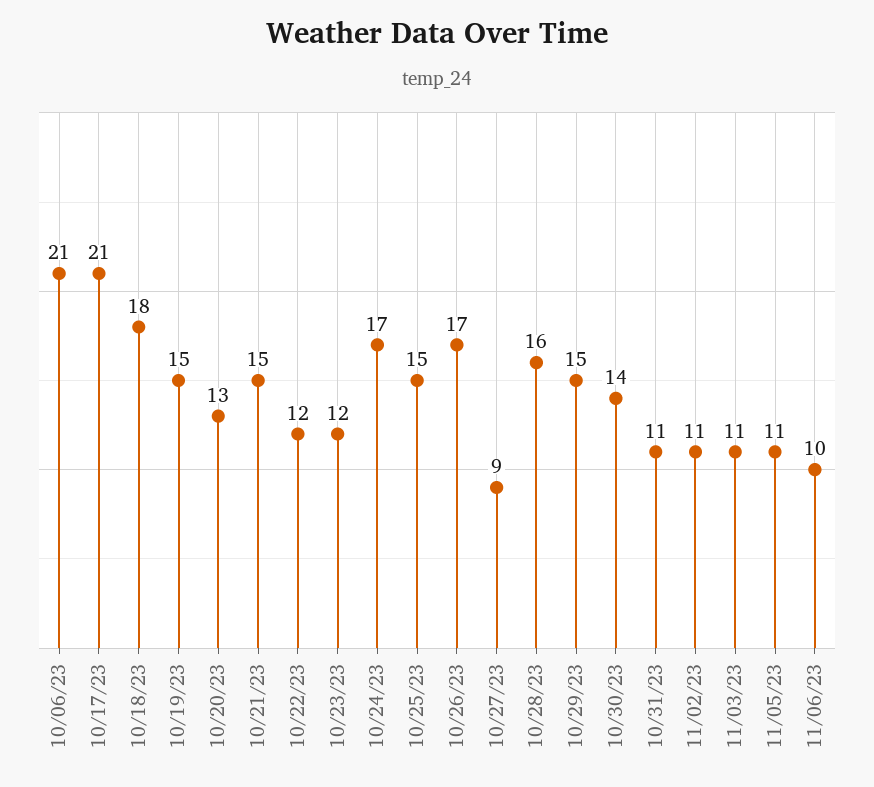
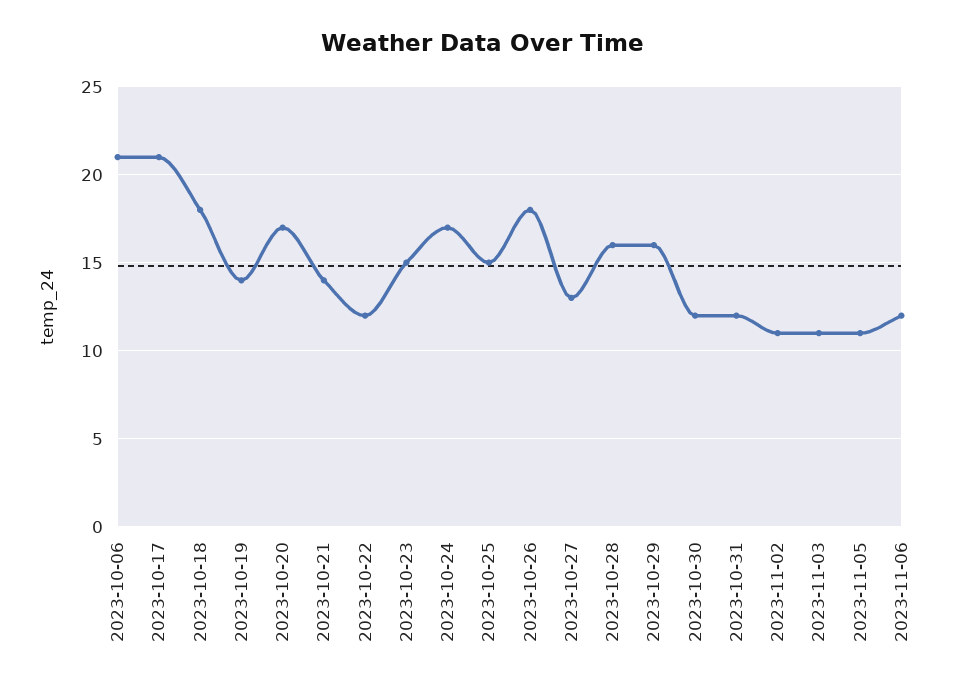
10/19/23: 15 -> 14
10/20/23: 13 -> 17
10/21/23: 15 -> 14
10/23/23: 12 -> 15
10/26/23: 17 -> 18
10/27/23: 9 -> 13
10/29/23: 15 -> 16
10/30/23: 14 -> 12
10/31/23: 11 -> 12
11/06/23: 10 -> 12

